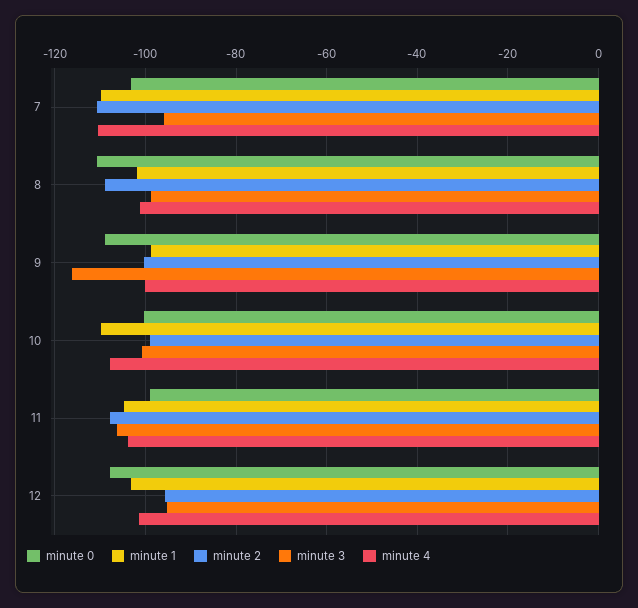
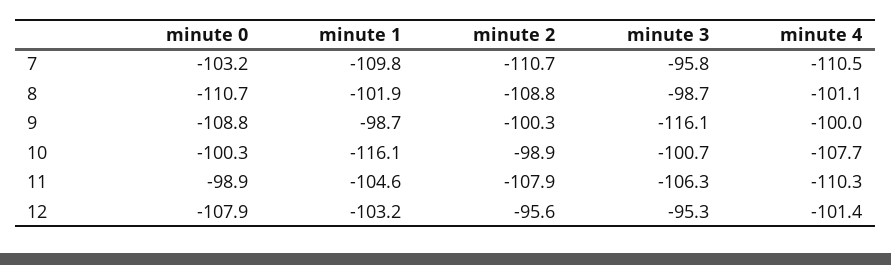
minute 1, 10: -110 -> -116.1
minute 4, 11: -104 -> -110.3

